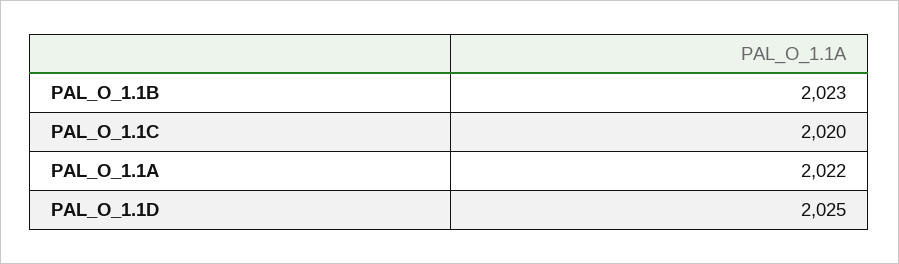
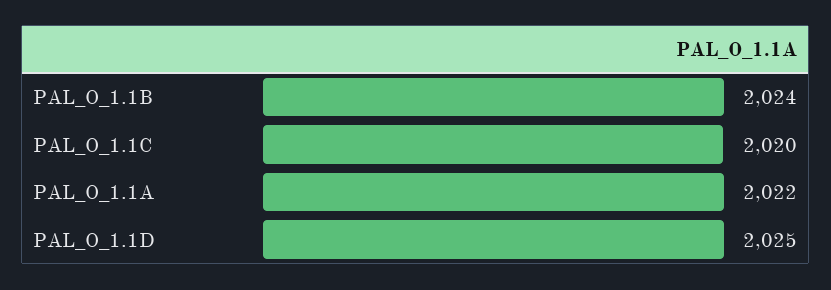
PAL_O_1.1B: 2023 -> 2024

